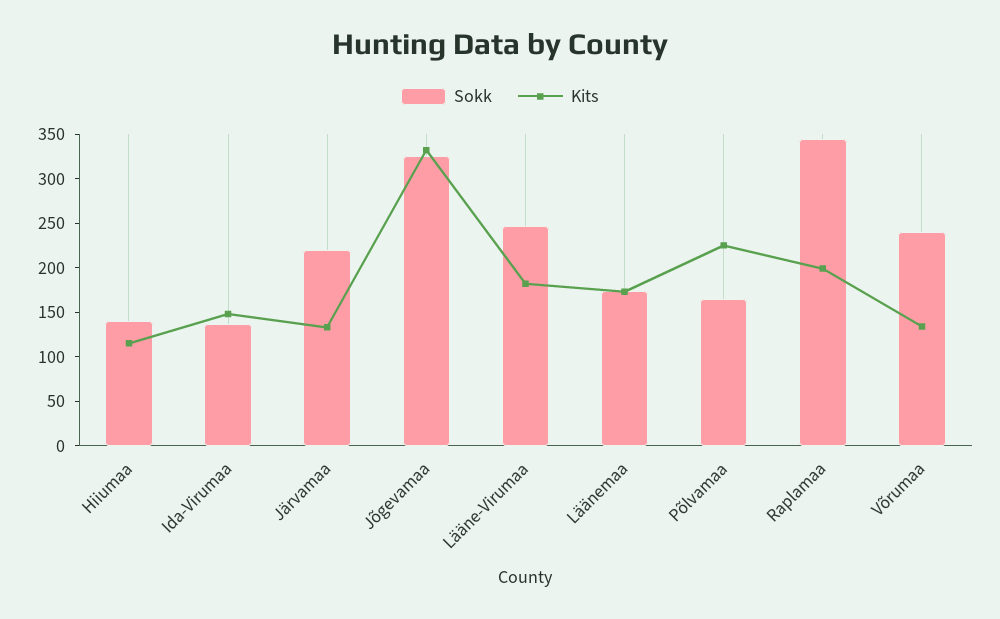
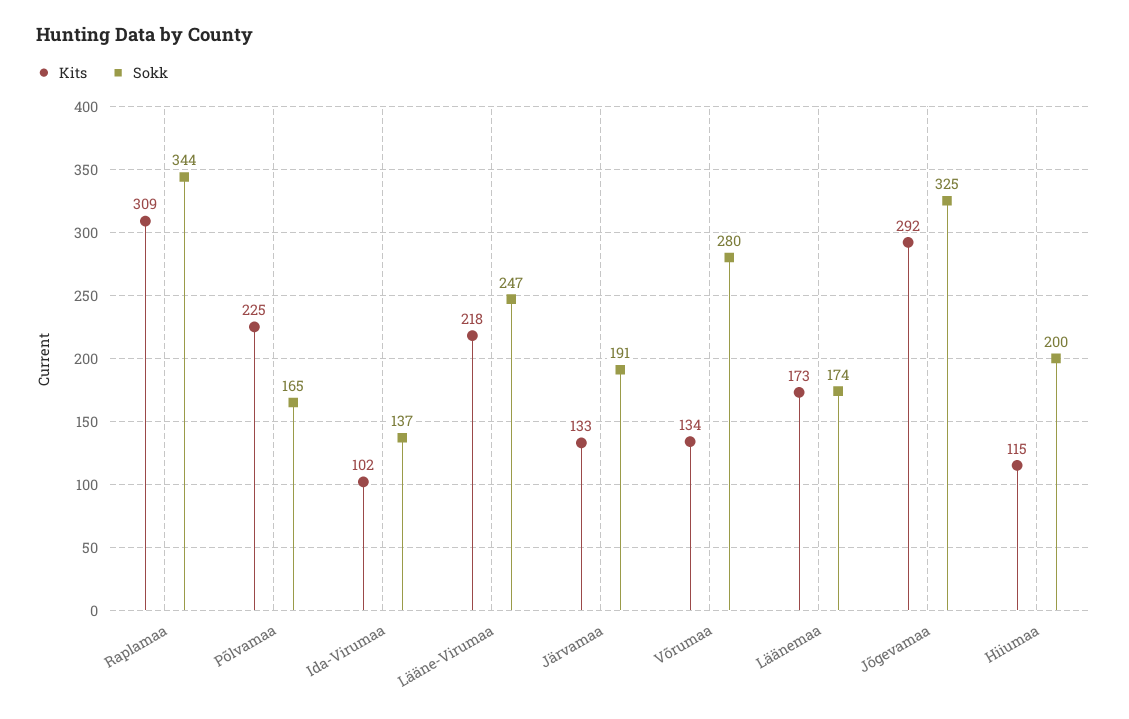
Sokk, Hiiumaa: 140 -> 200
Kits, Ida-Virumaa: 150 -> 102
Sokk, Järvamaa: 220 -> 191
Kits, Jõgevamaa: 330 -> 292
Kits, Lääne-Virumaa: 180 -> 218
Kits, Raplamaa: 200 -> 309
Sokk, Võrumaa: 240 -> 280

